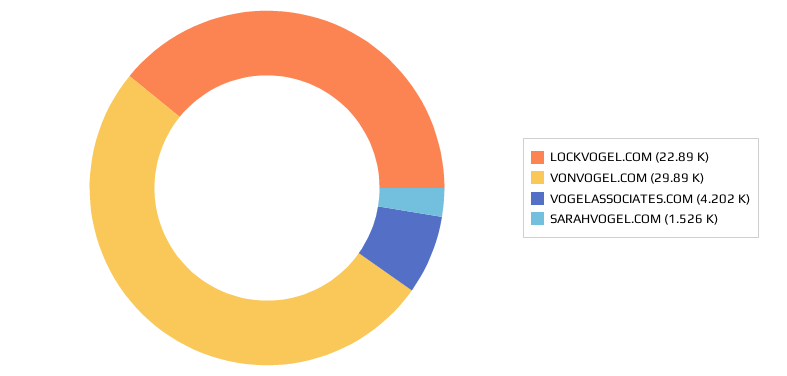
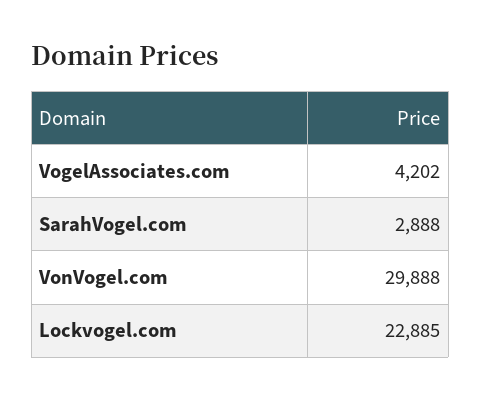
SARAHVOGEL.COM: 1526 -> 2888

